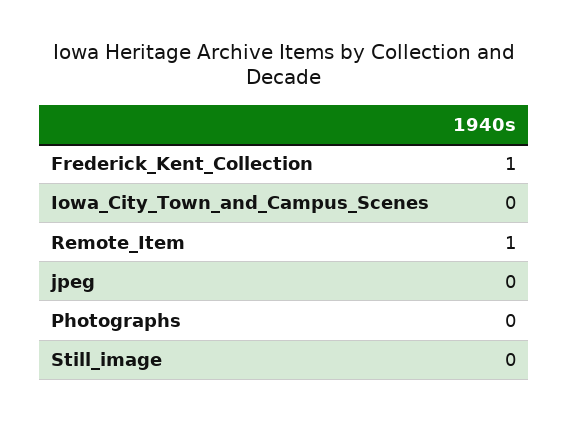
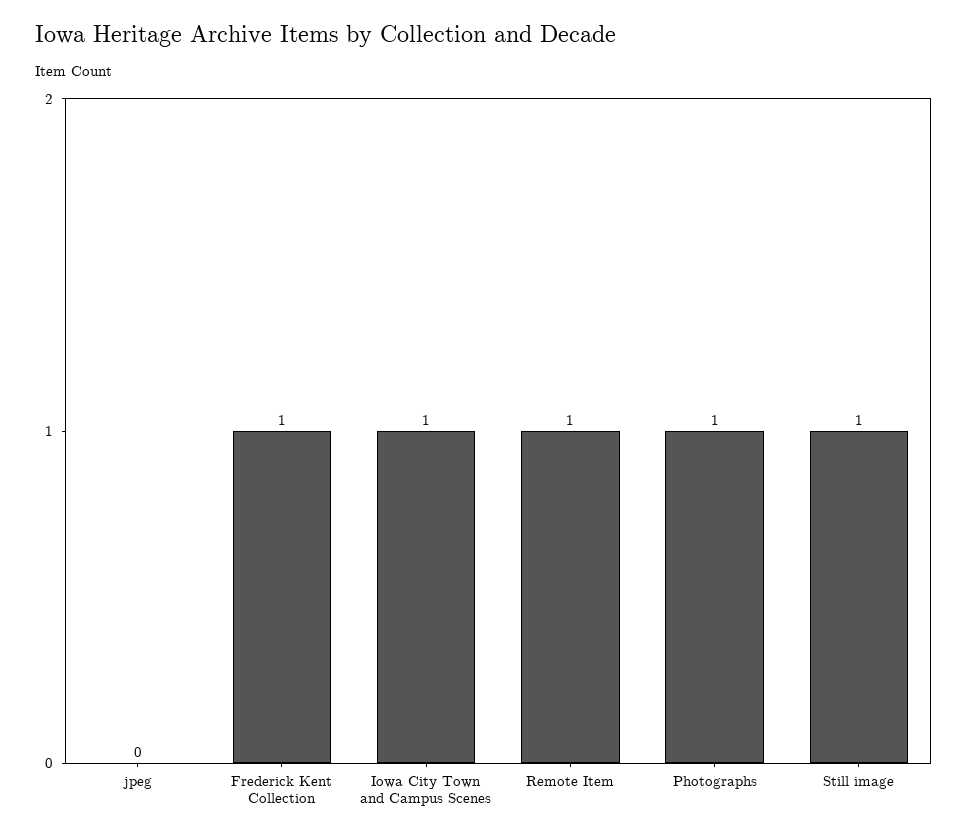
Iowa_City_Town_and_Campus_Scenes: 0 -> 1
Photographs: 0 -> 1
Still_image: 0 -> 1

